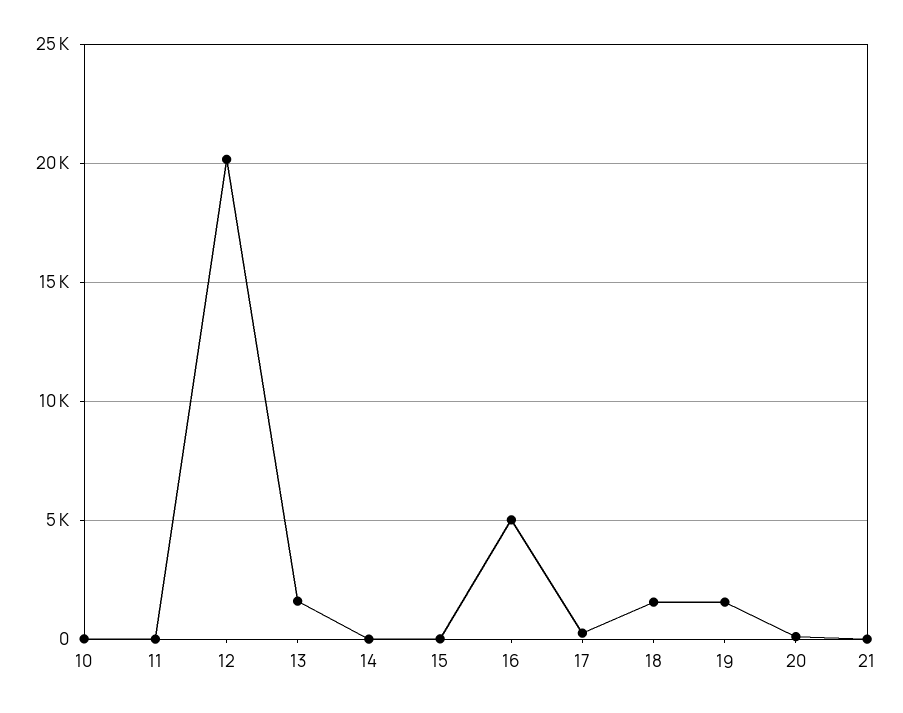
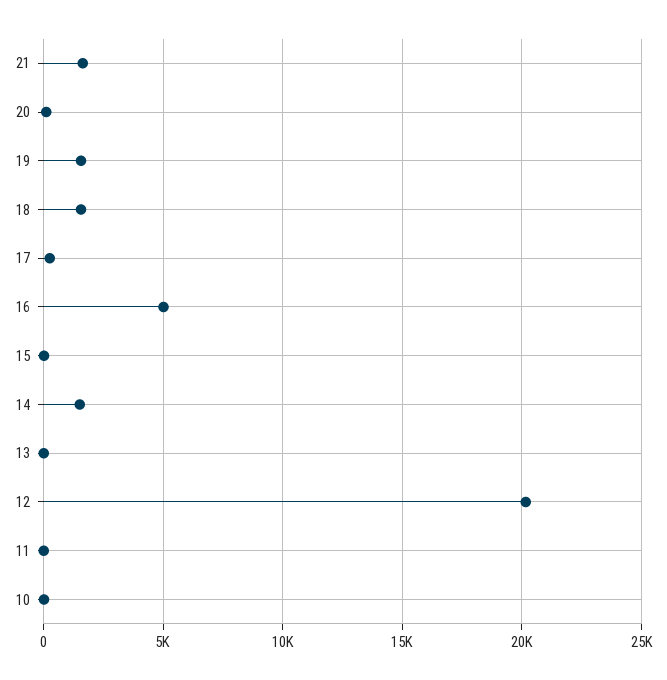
13: 1500 -> 0
14: 0 -> 1500
21: 0 -> 1500

